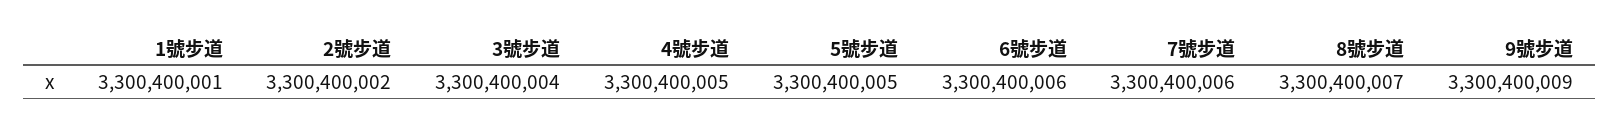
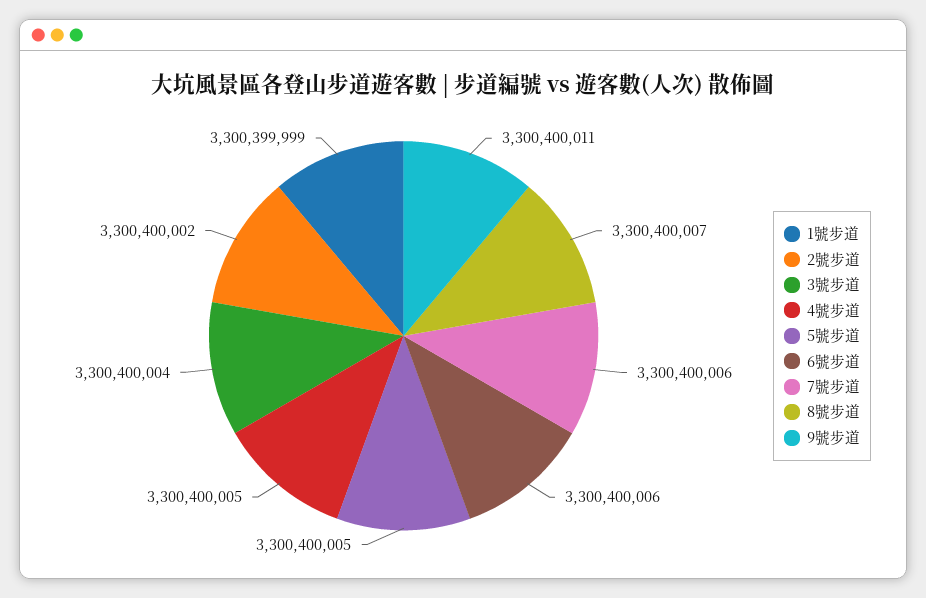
1號步道: 3300400001 -> 3300399999
9號步道: 3300400009 -> 3300400011

